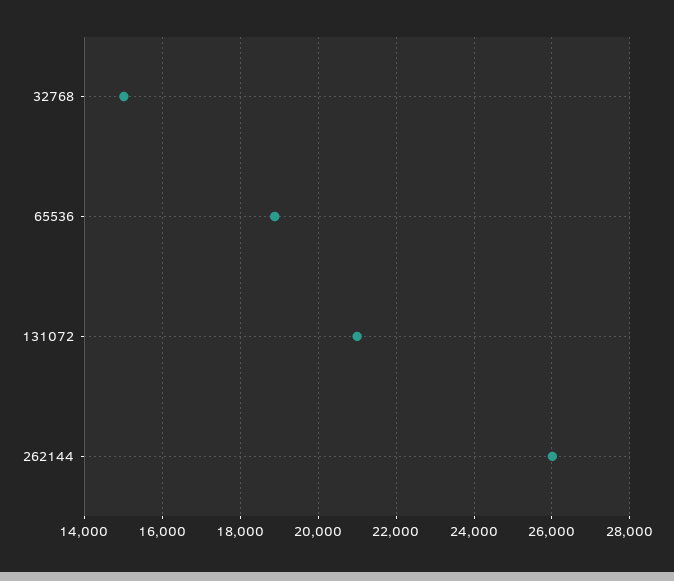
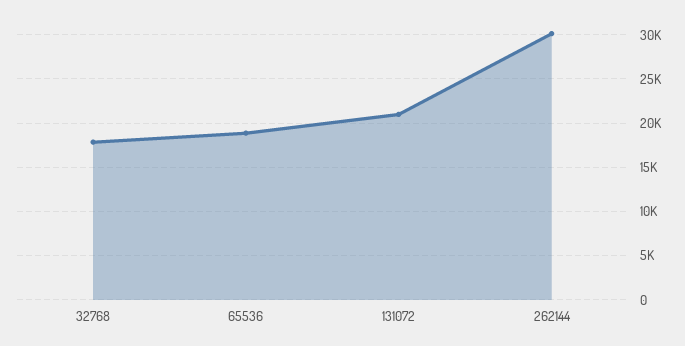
32768: 15000 -> 18000
262144: 26000 -> 30000

